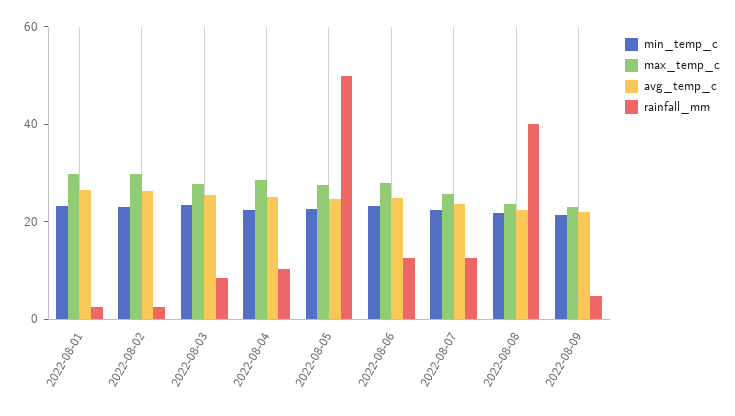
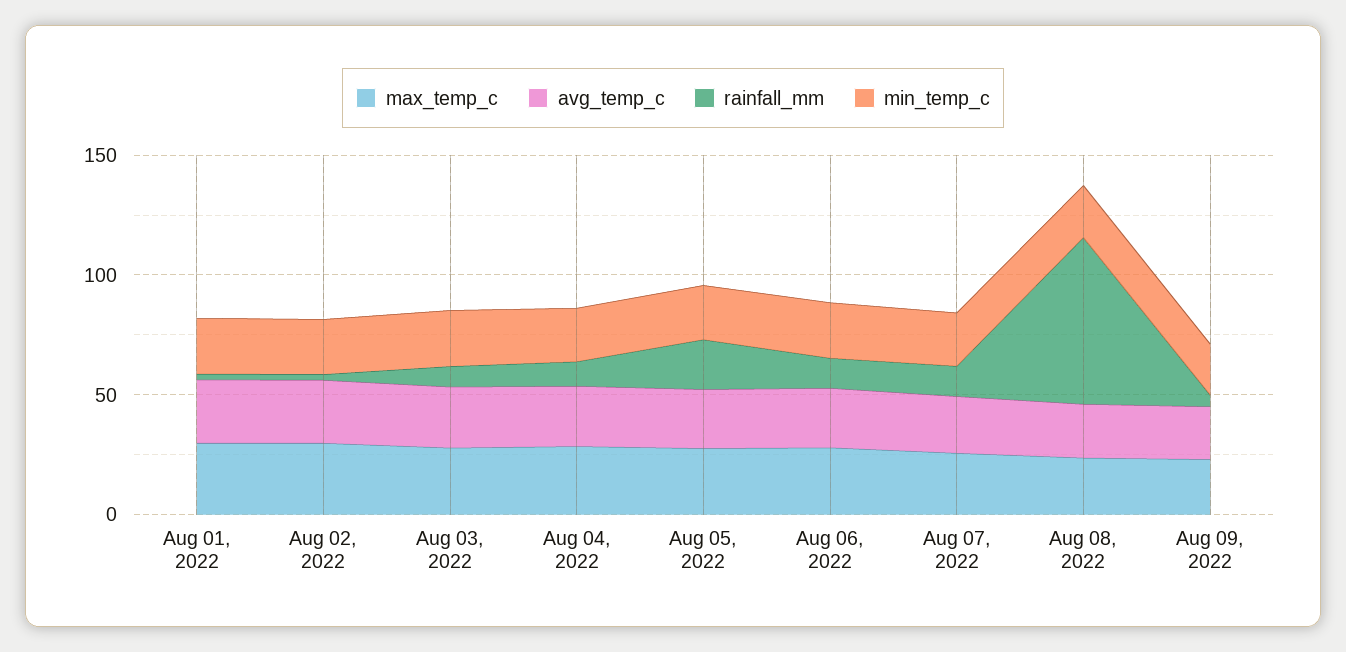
rainfall_mm, 2022-08-05: 50 -> 20
rainfall_mm, 2022-08-08: 40 -> 70

